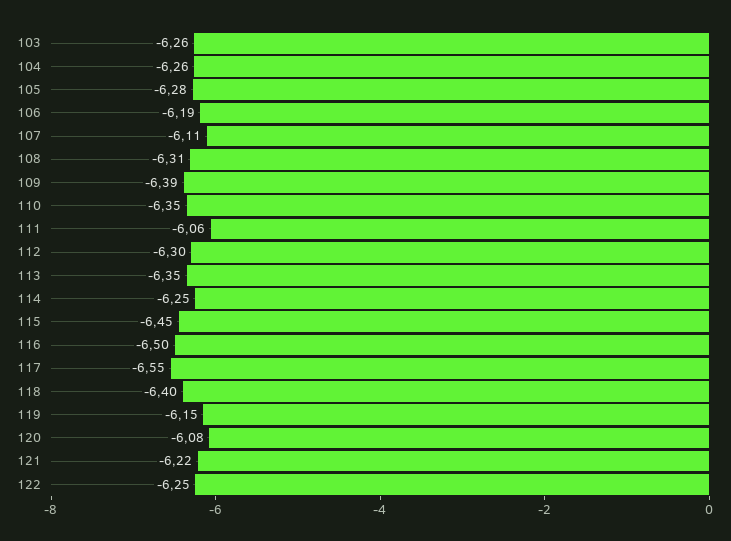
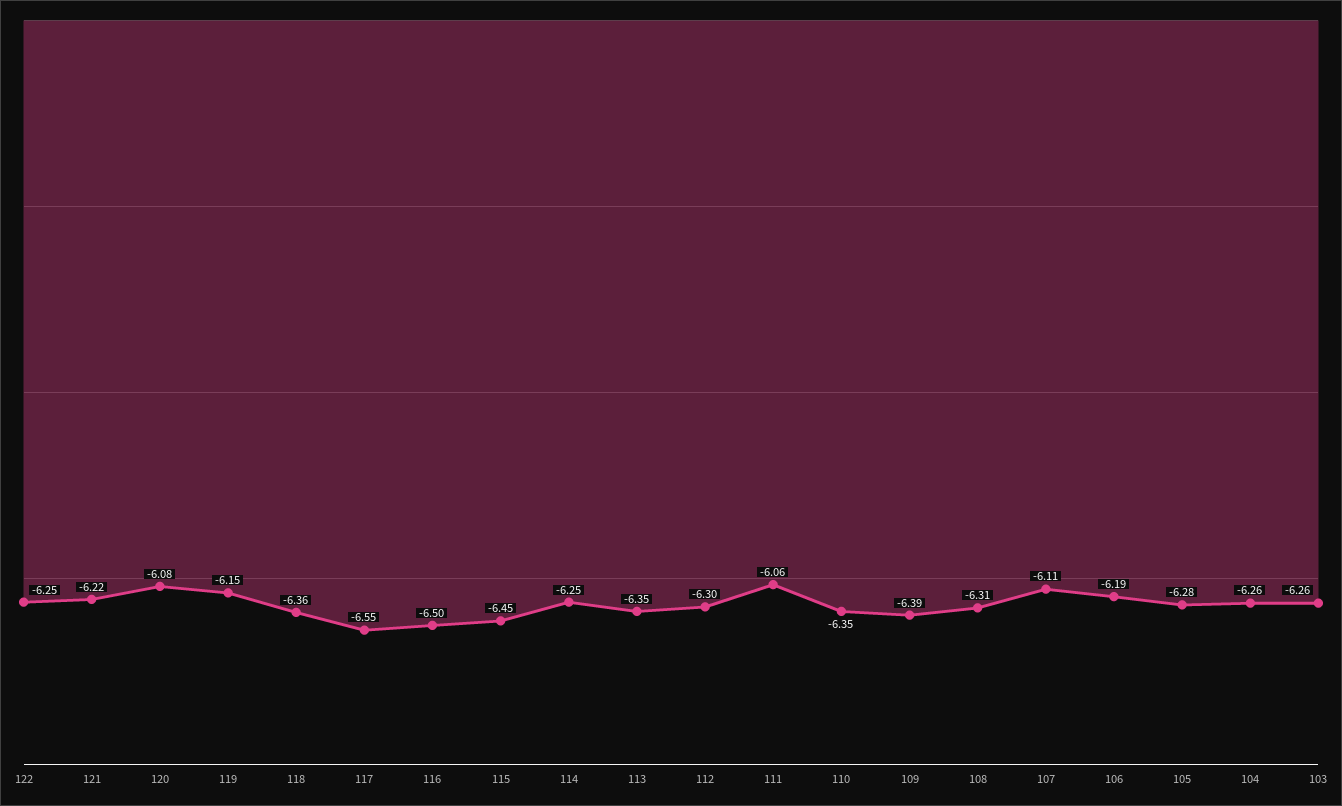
118: -6.4 -> -6.36

